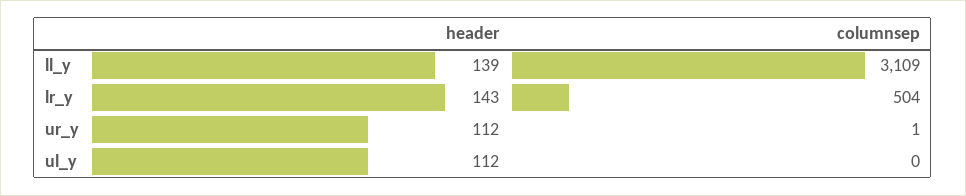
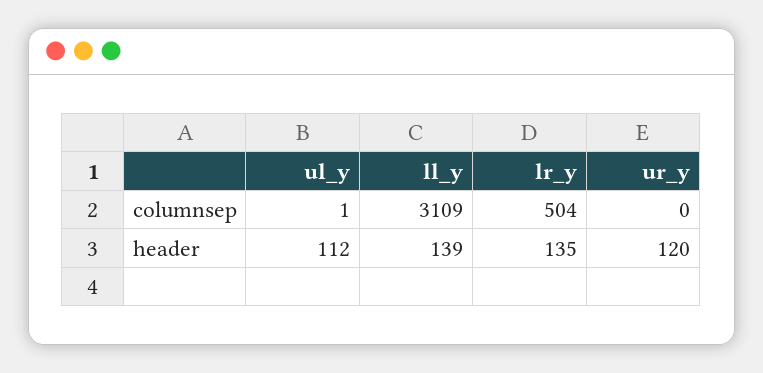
header, lr_y: 143 -> 135
header, ur_y: 112 -> 120
columnsep, ur_y: 1 -> 0
columnsep, ul_y: 0 -> 1

